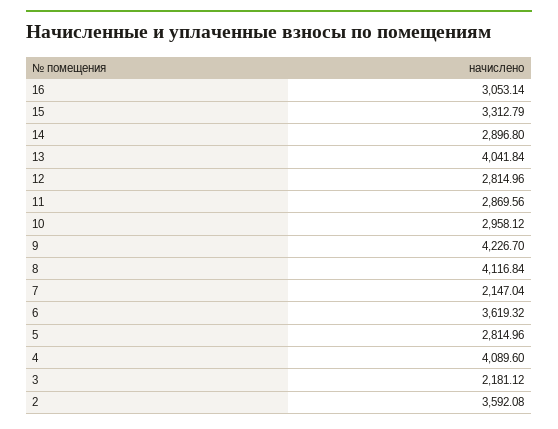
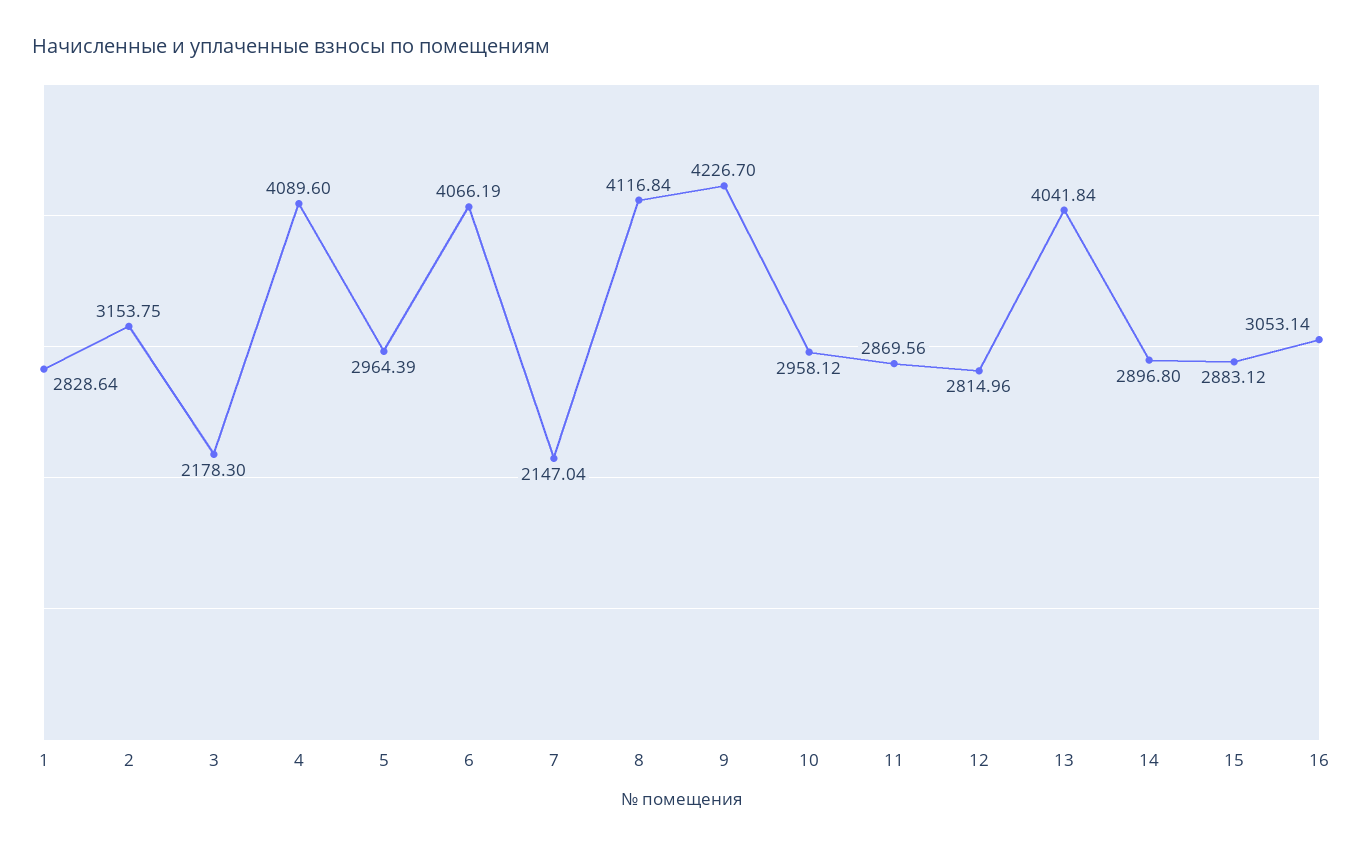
15: 3312.79 -> 2883.12
6: 3619.32 -> 4066.19
5: 2814.96 -> 2964.39
3: 2181.12 -> 2178.3
2: 3592.08 -> 3153.75
1: none -> 2828.64

